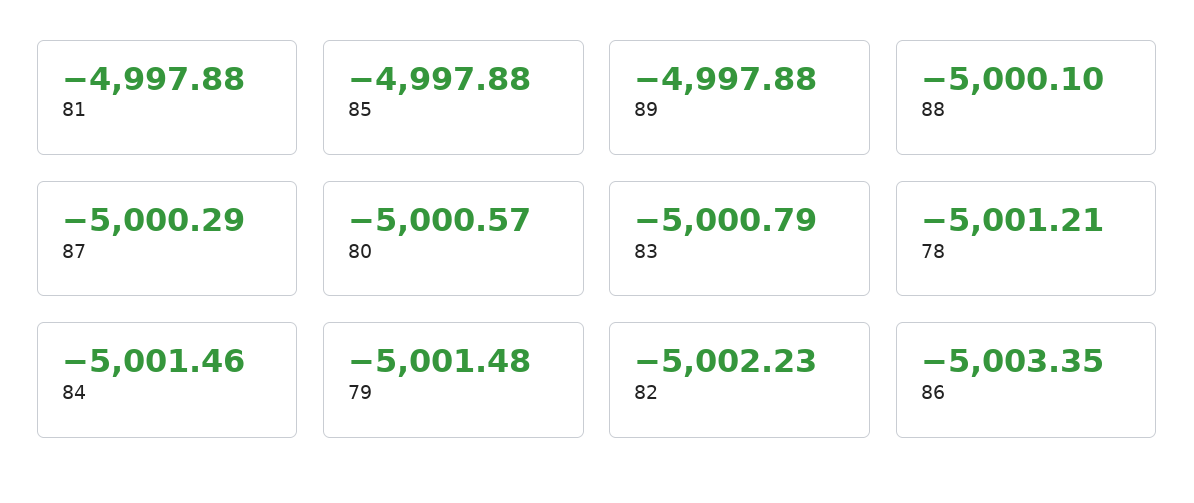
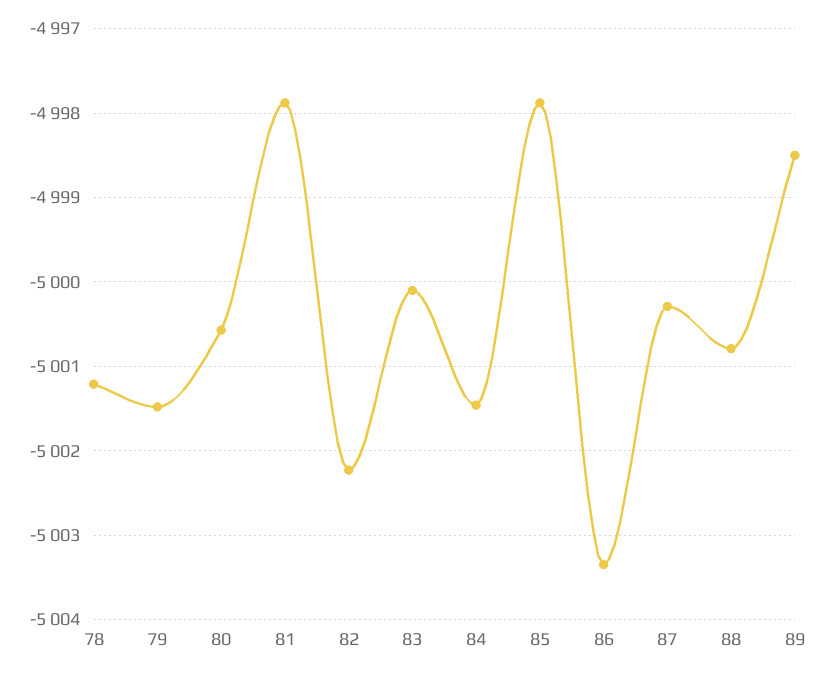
89: -4997.88 -> -4998.5
88: -5000.1 -> -5000.8
83: -5000.79 -> -5000.1

